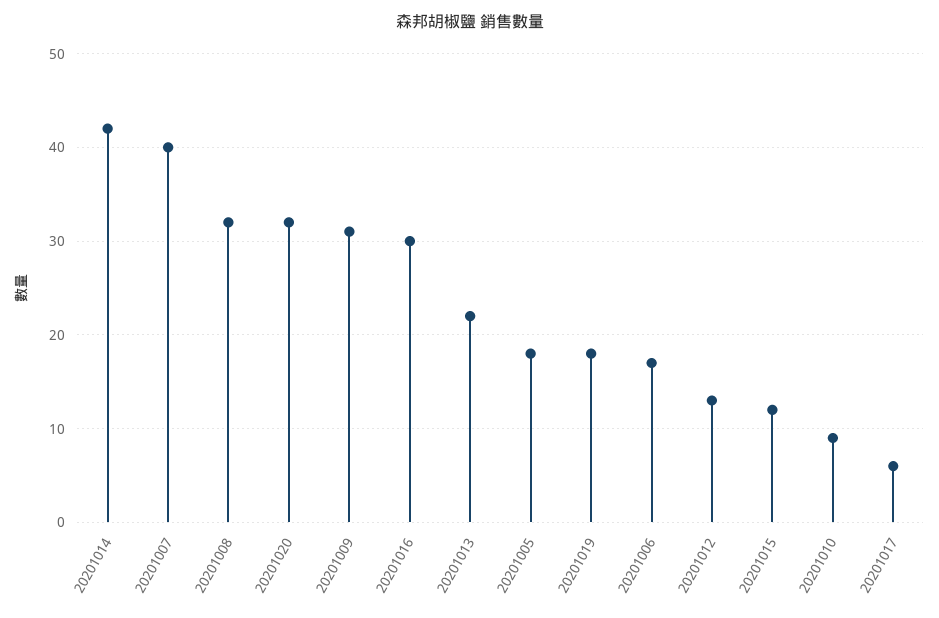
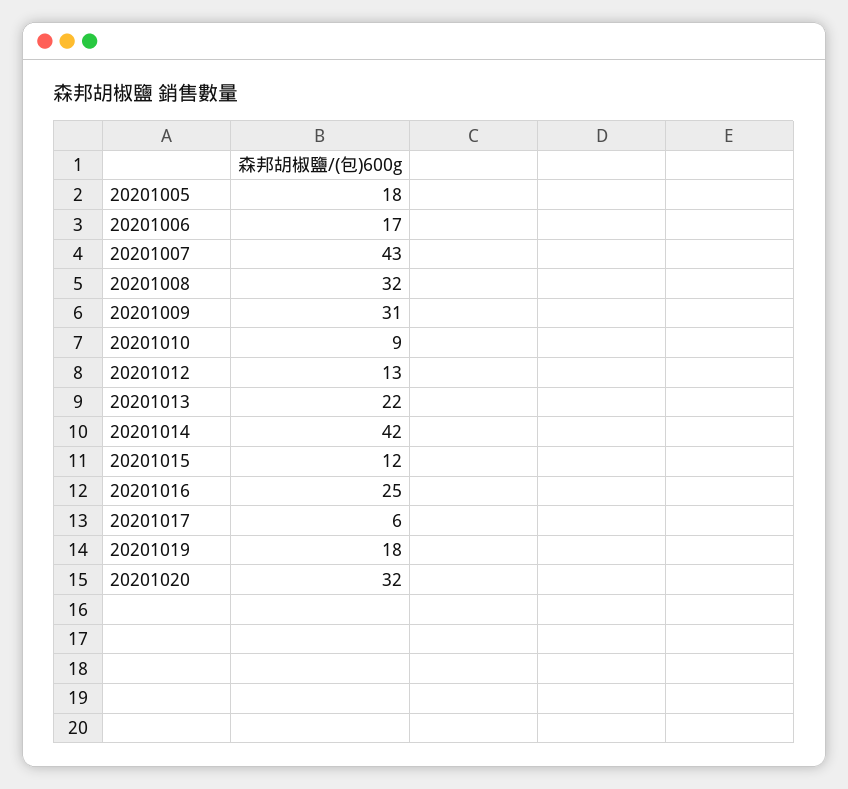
20201007: 40 -> 43
20201016: 30 -> 25

